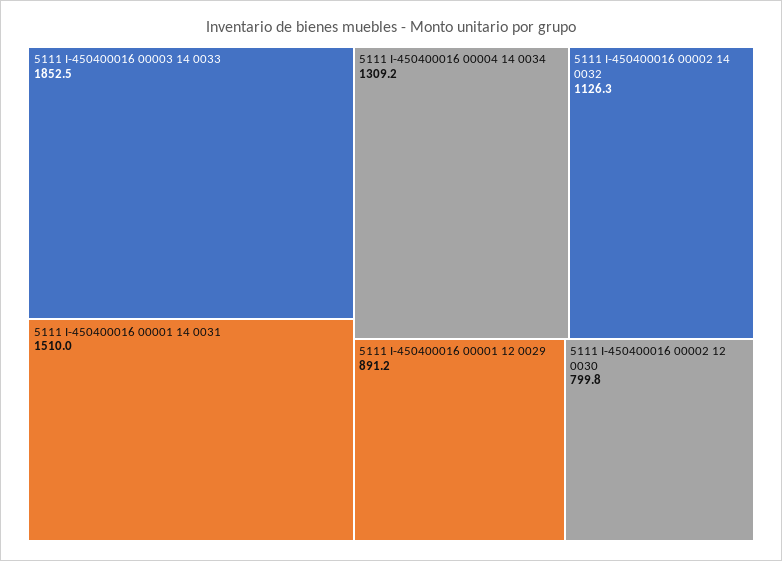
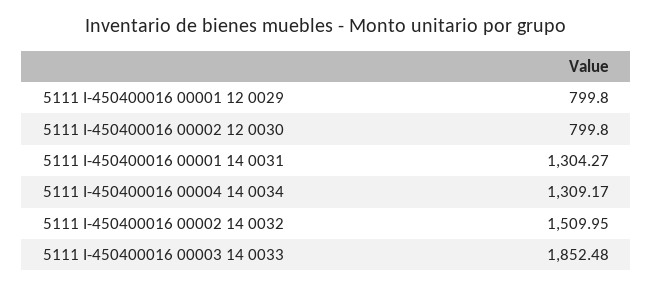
5111 I-450400016 00001 14 0031: 1510 -> 1304.27
5111 I-450400016 00002 14 0032: 1126.3 -> 1509.95
5111 I-450400016 00001 12 0029: 891.2 -> 799.8

